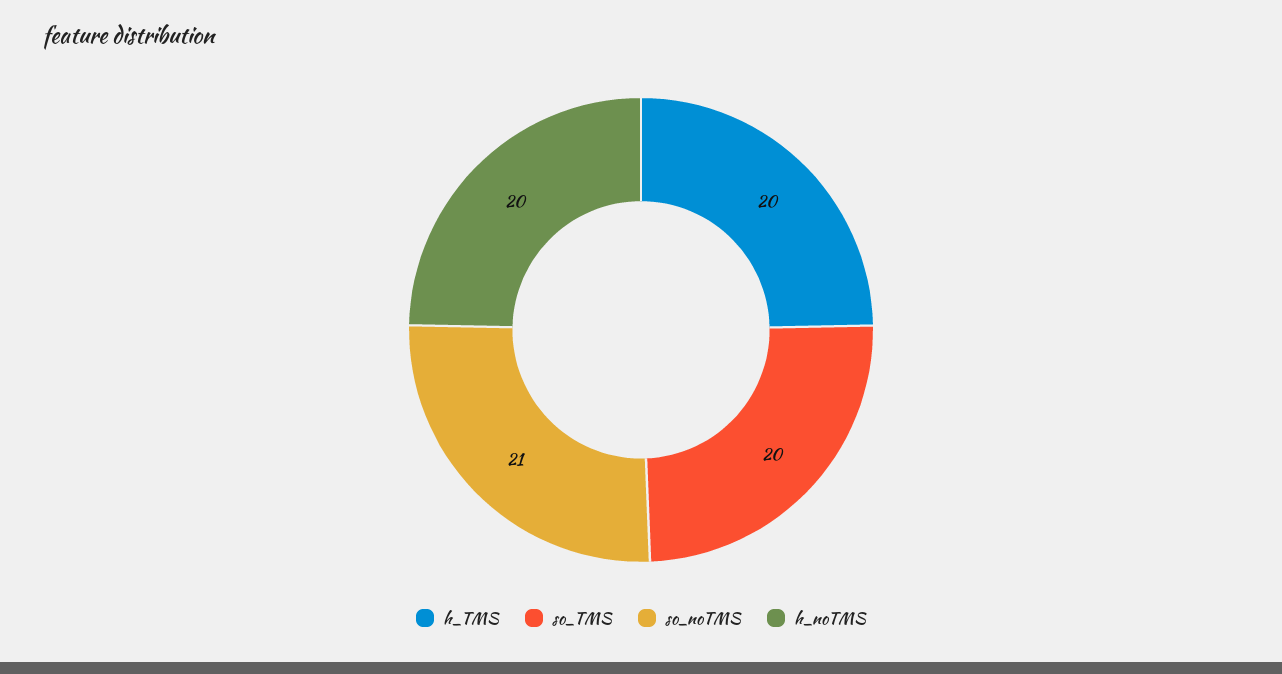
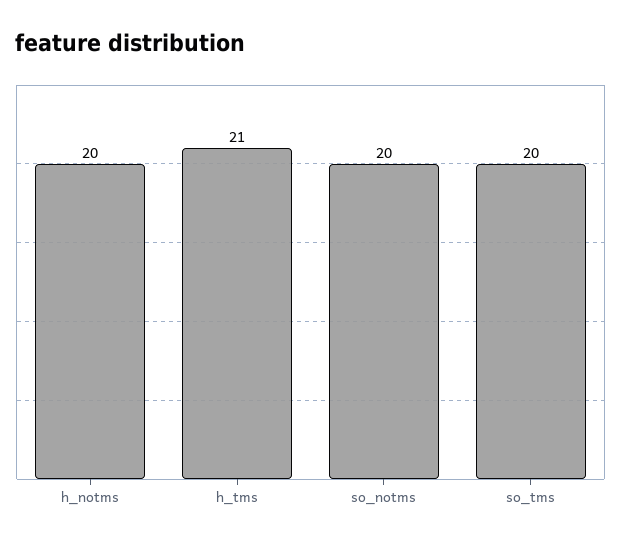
h_TMS: 20 -> 21
so_noTMS: 21 -> 20

